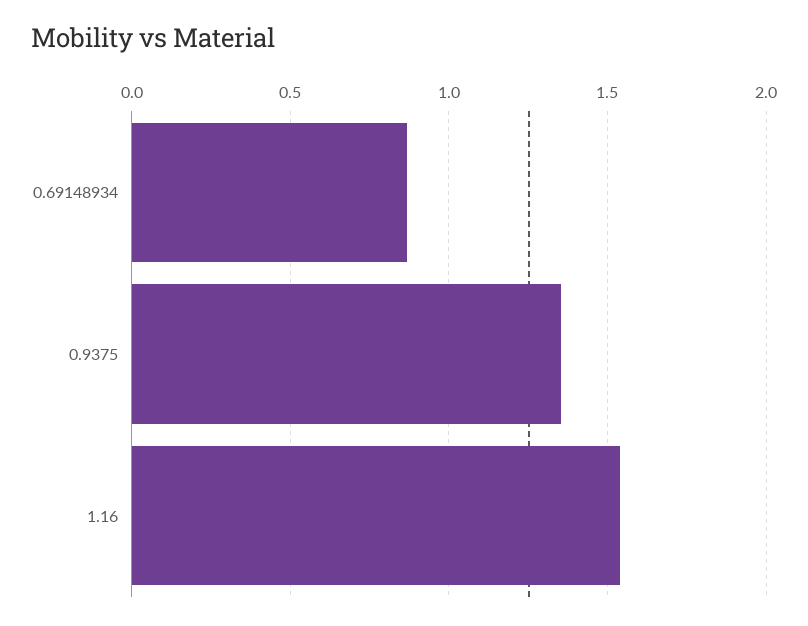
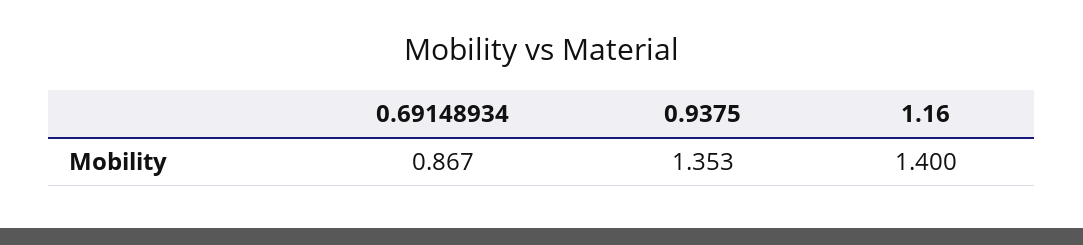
1.16: 1.55 -> 1.4

